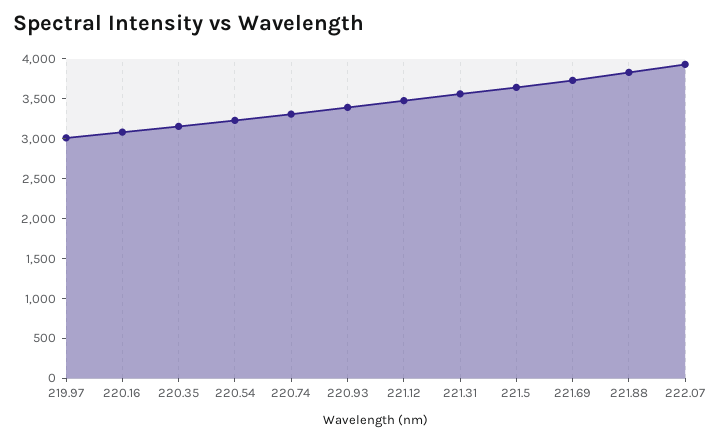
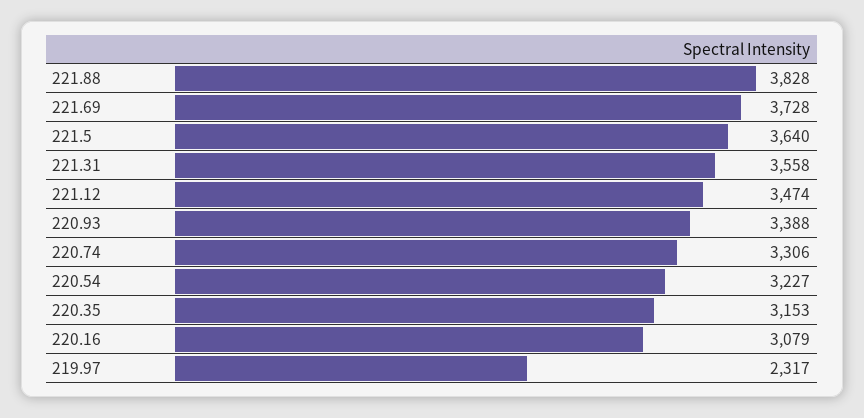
219.97: 3000 -> 2317
222.07: 4000 -> none

